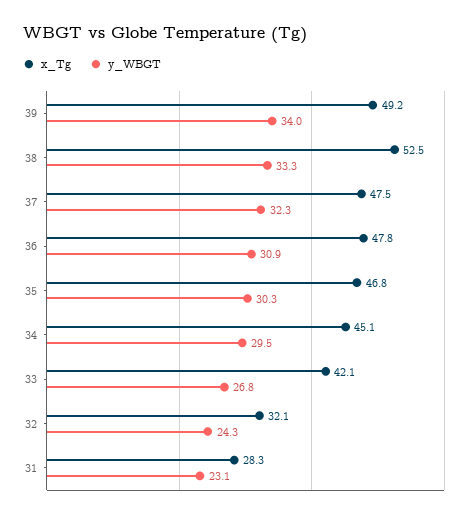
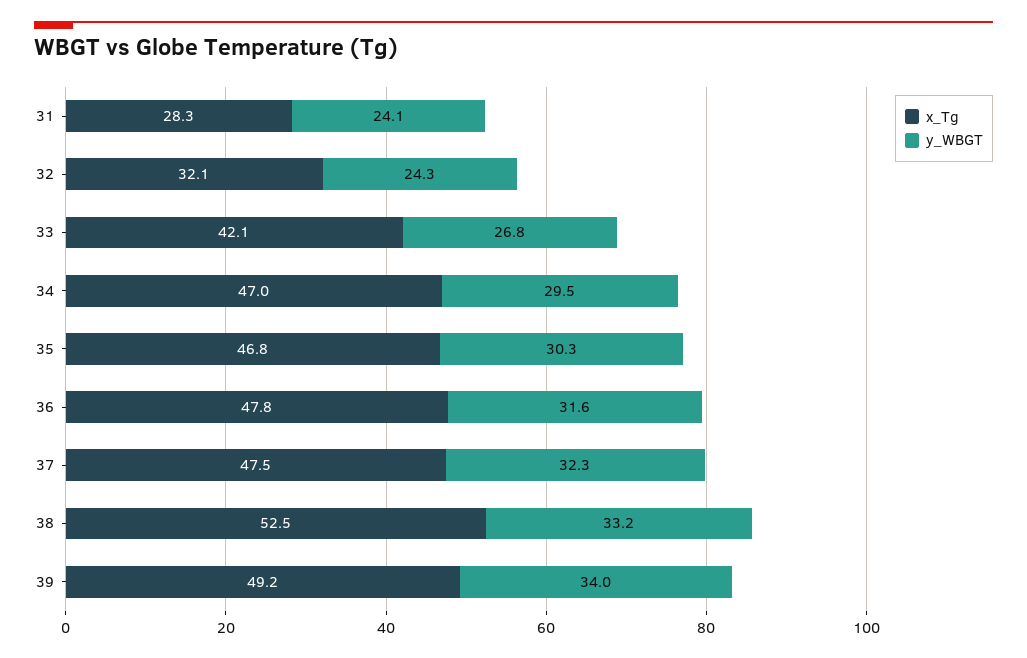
y_WBGT, 38: 33.3 -> 33.2
y_WBGT, 36: 30.9 -> 31.6
x_Tg, 34: 45.1 -> 47
y_WBGT, 31: 23.1 -> 24.1

